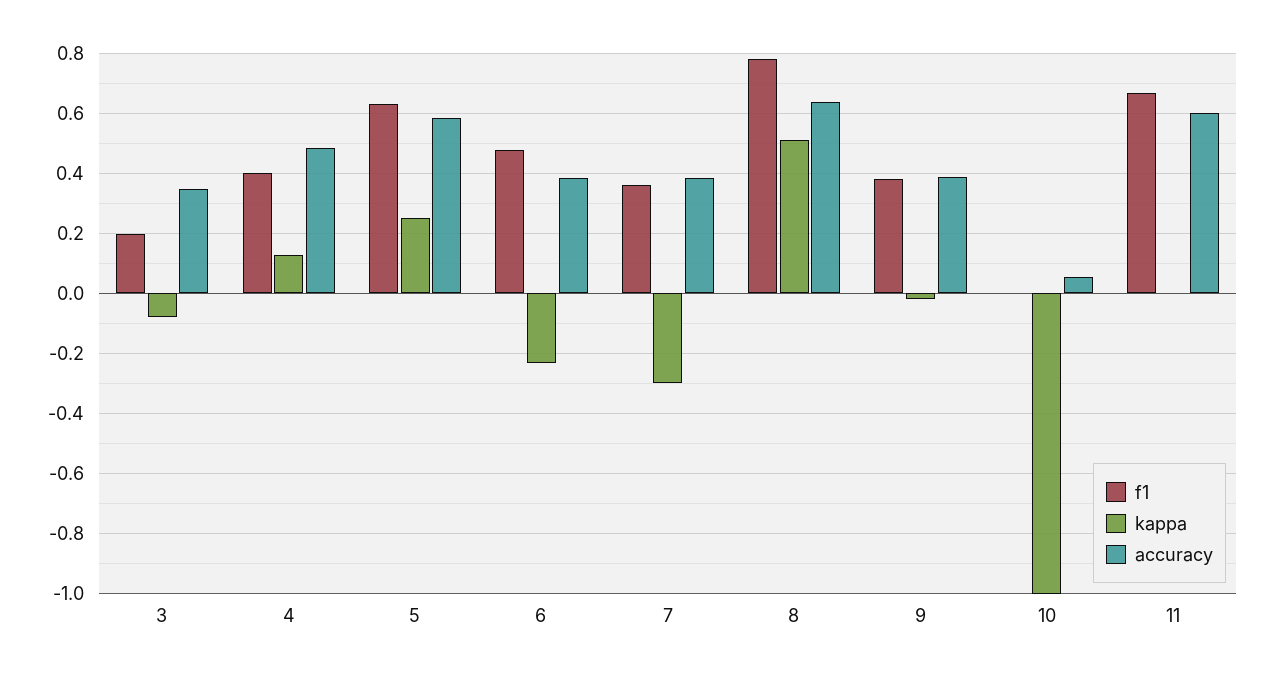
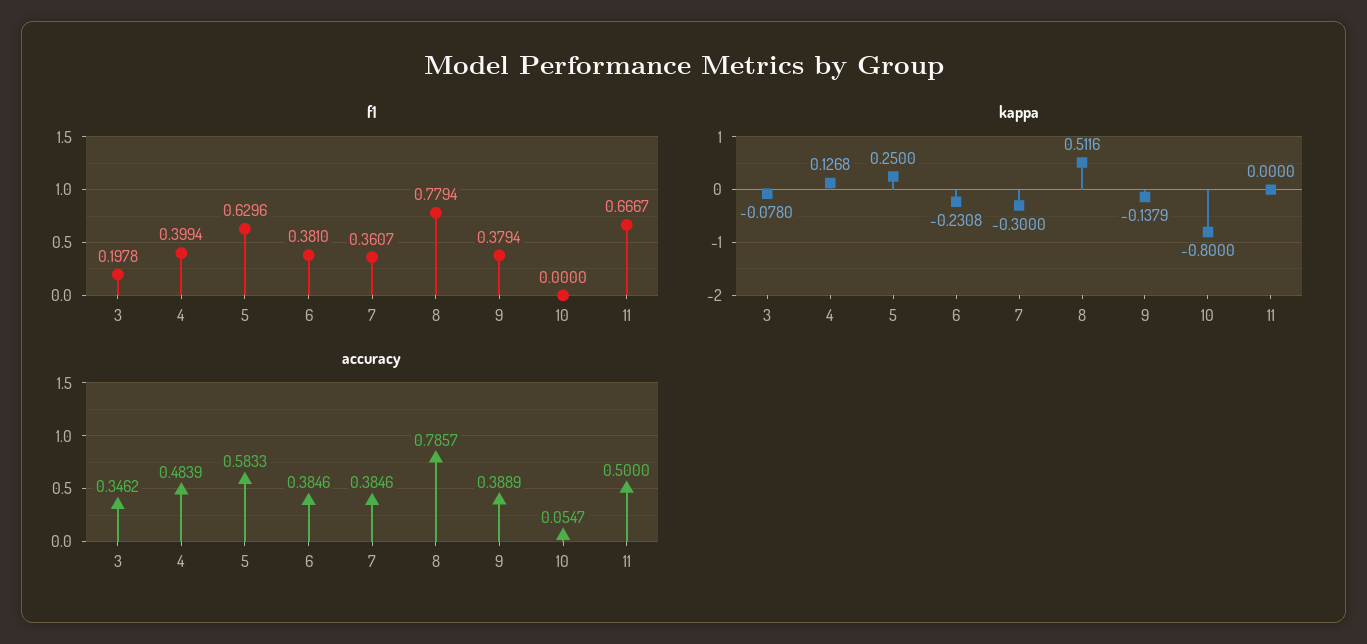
f1, 6: 0.48 -> 0.381
accuracy, 8: 0.64 -> 0.7857
kappa, 9: -0.02 -> -0.1379
kappa, 10: -1 -> -0.8
accuracy, 11: 0.6 -> 0.5

